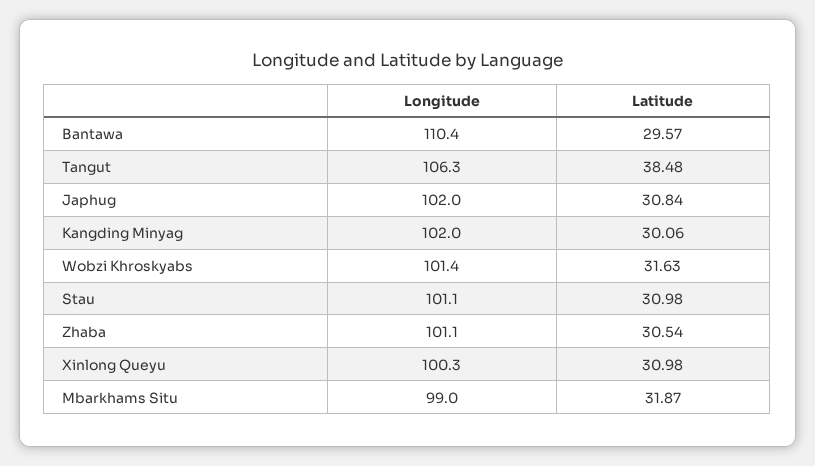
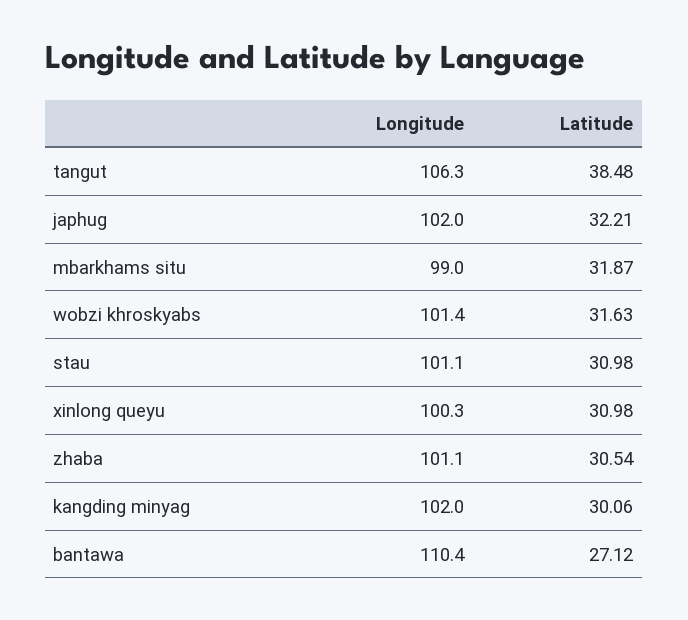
Latitude, Bantawa: 29.57 -> 27.12
Latitude, Japhug: 30.84 -> 32.21

